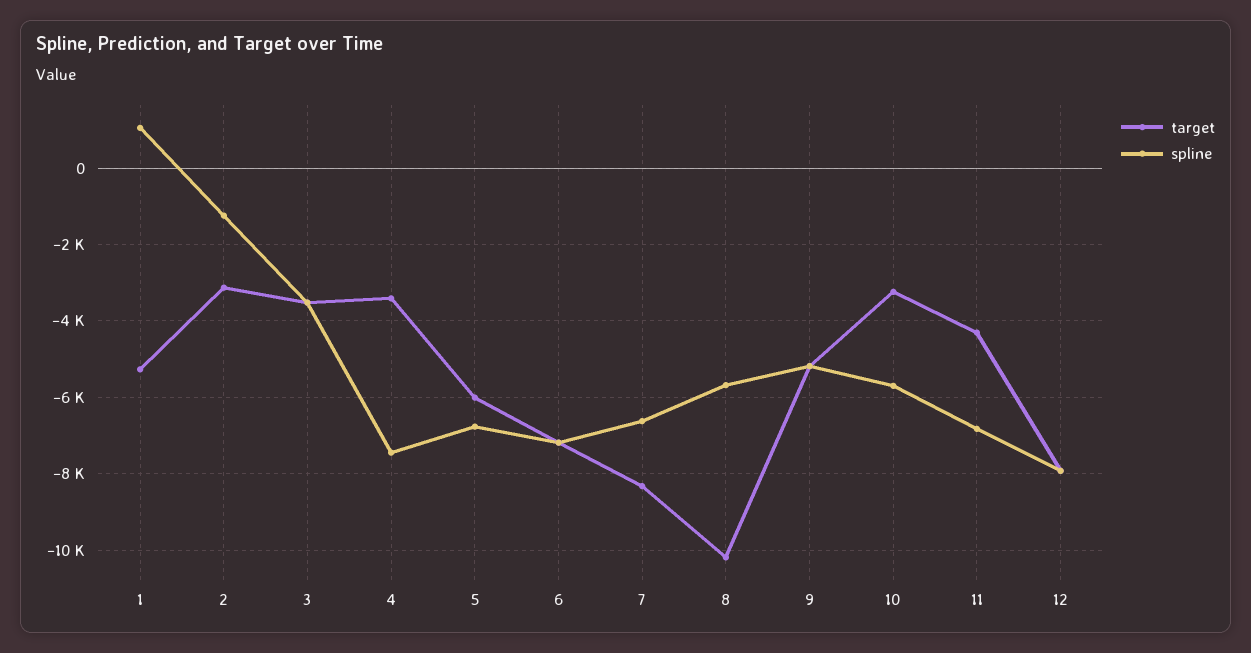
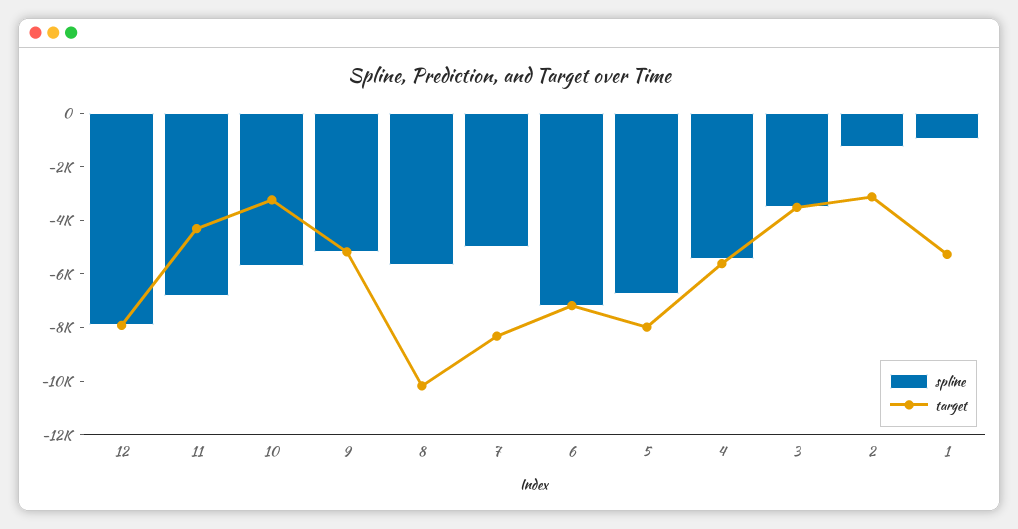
spline, 1: 1000 -> -1000
target, 4: -3400 -> -5500
spline, 4: -7400 -> -5500
target, 5: -6000 -> -8000
spline, 7: -6600 -> -5000

